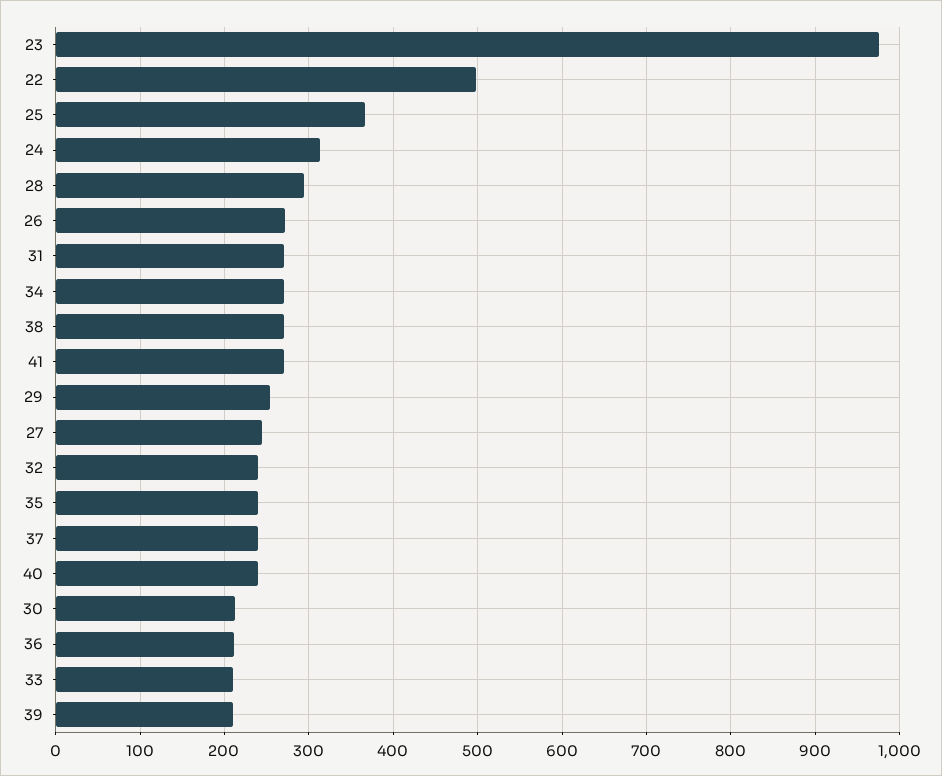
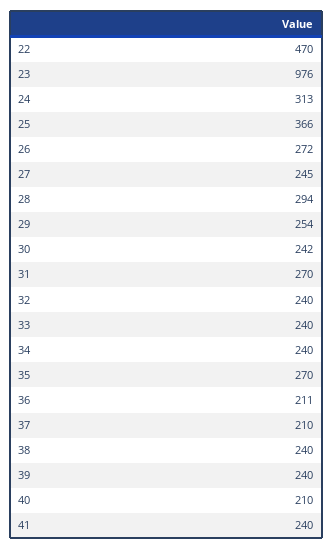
22: 500 -> 470
34: 270 -> 240
38: 270 -> 240
41: 270 -> 240
35: 240 -> 270
37: 240 -> 210
40: 240 -> 210
30: 210 -> 242
33: 210 -> 240
39: 210 -> 240

